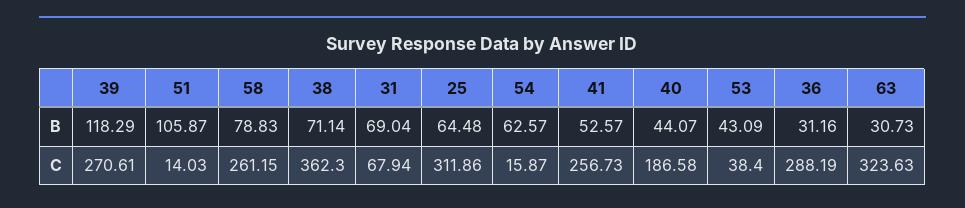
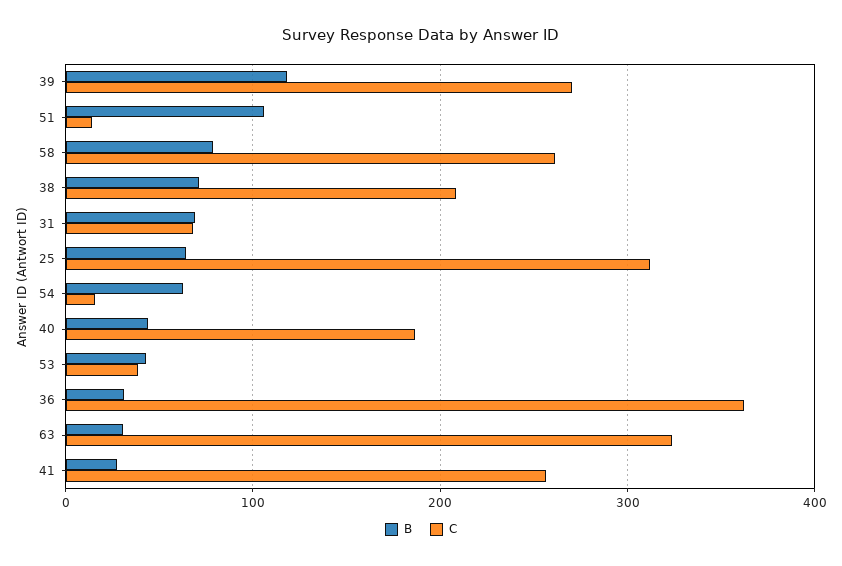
B, 41: 52.57 -> 30
C, 38: 362.3 -> 210
C, 36: 288.19 -> 360

